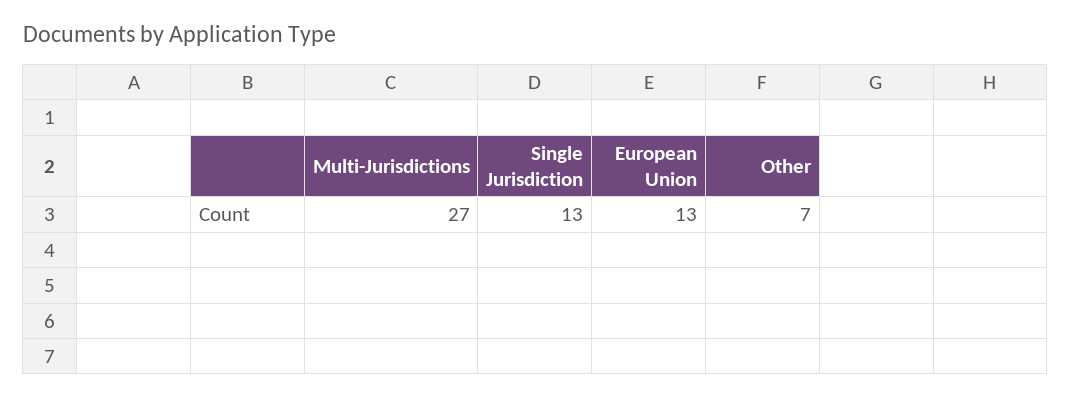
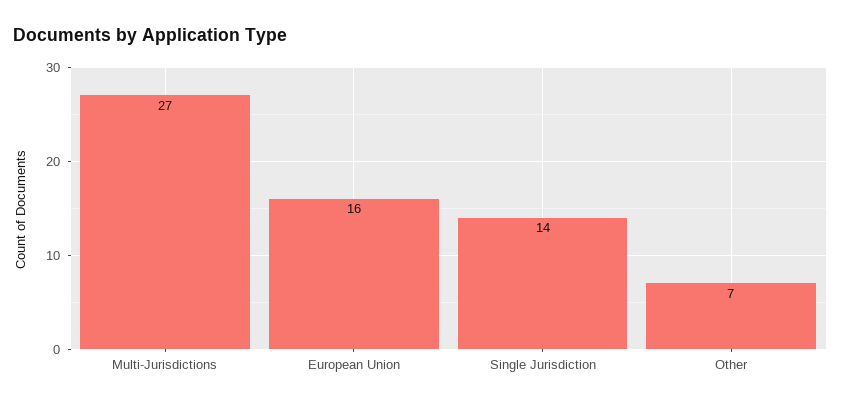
Single Jurisdiction: 13 -> 14
European Union: 13 -> 16

